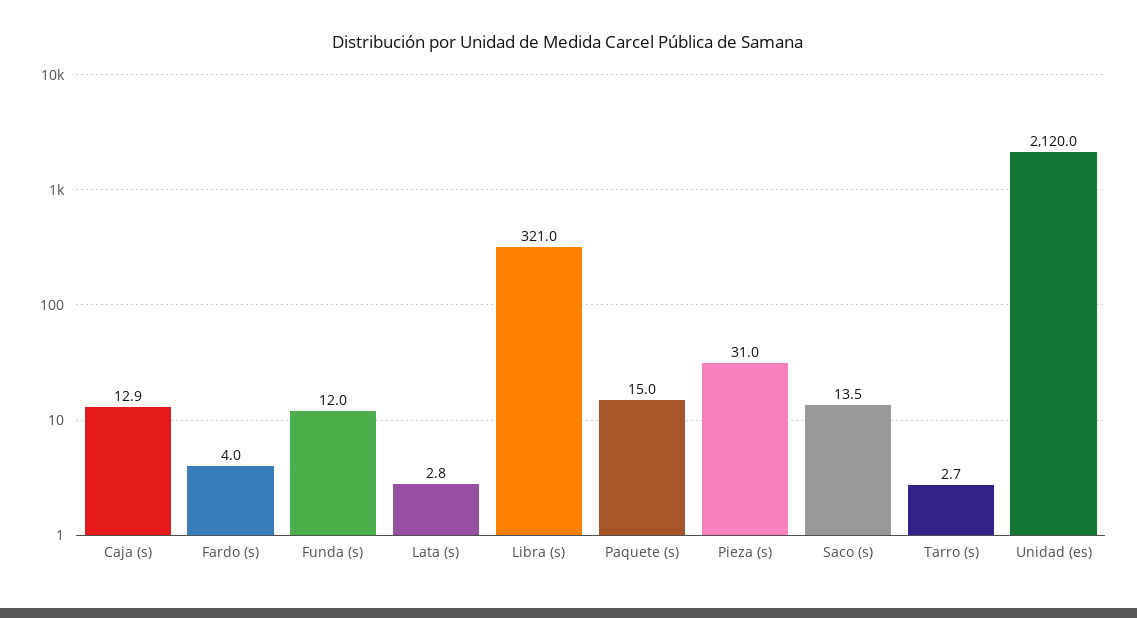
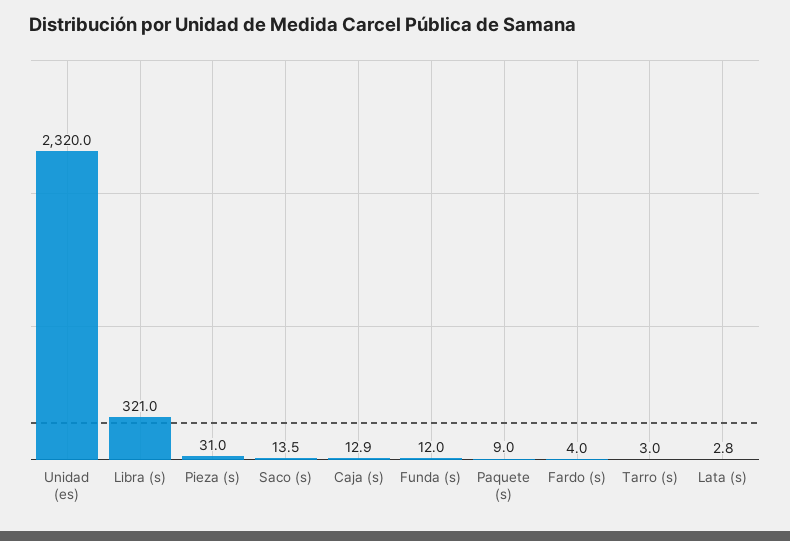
Paquete (s): 15 -> 9
Tarro (s): 2.7 -> 3
Unidad (es): 2120 -> 2320

